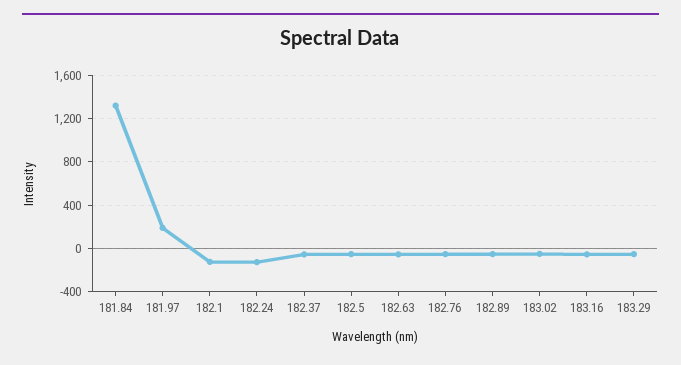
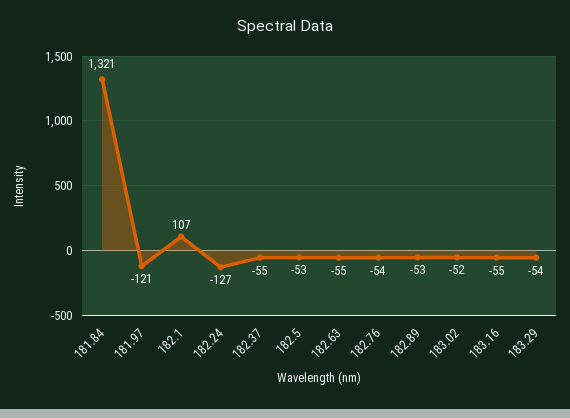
181.97: 200 -> -121
182.1: -100 -> 107

